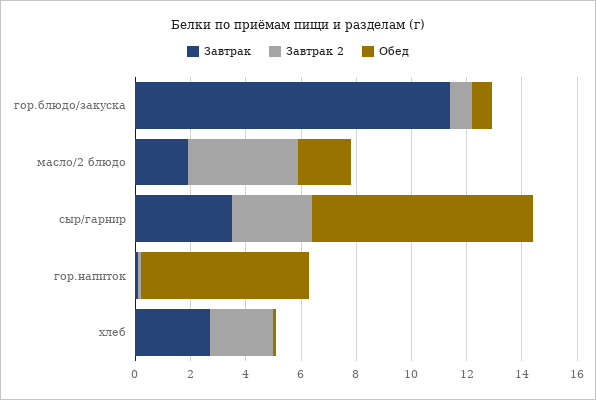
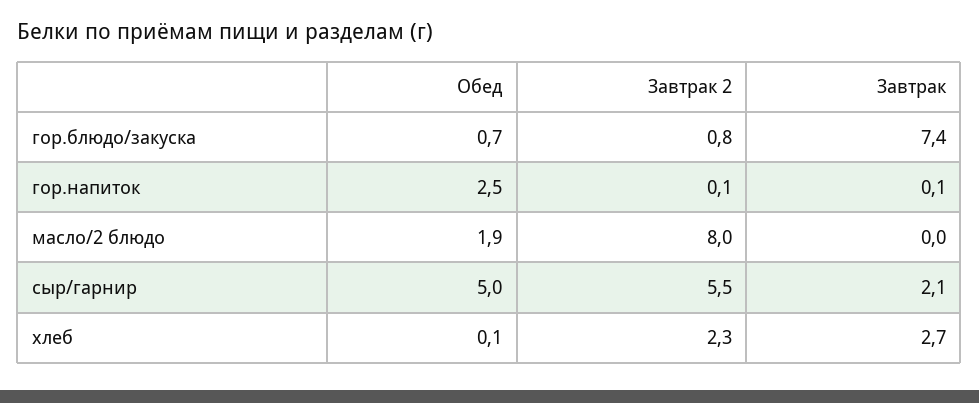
Завтрак, гор.блюдо/закуска: 11.5 -> 7.4
Завтрак, масло/2 блюдо: 2 -> 0
Завтрак 2, масло/2 блюдо: 4 -> 8
Завтрак, сыр/гарнир: 3.5 -> 2.1
Завтрак 2, сыр/гарнир: 3 -> 5.5
Обед, сыр/гарнир: 8 -> 5
Обед, гор.напиток: 6 -> 2.5

